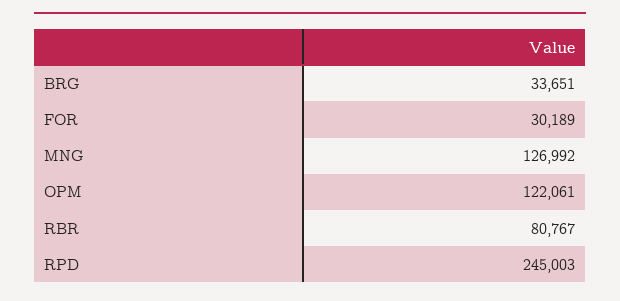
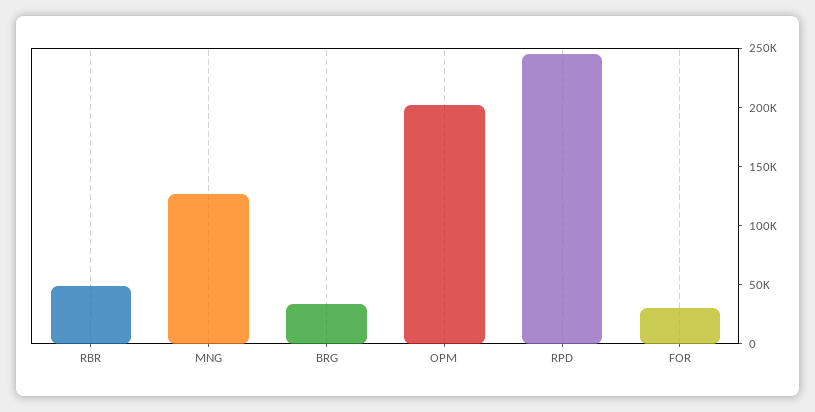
OPM: 122061 -> 200000
RBR: 80767 -> 50000

